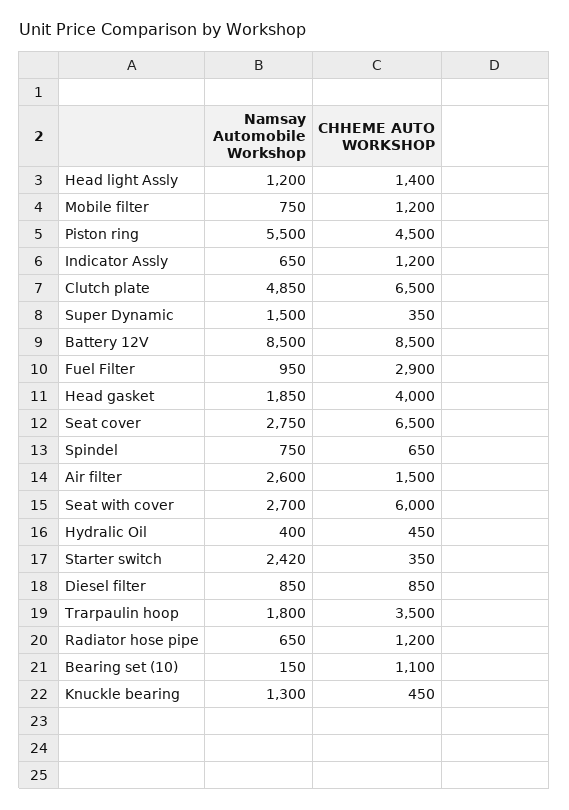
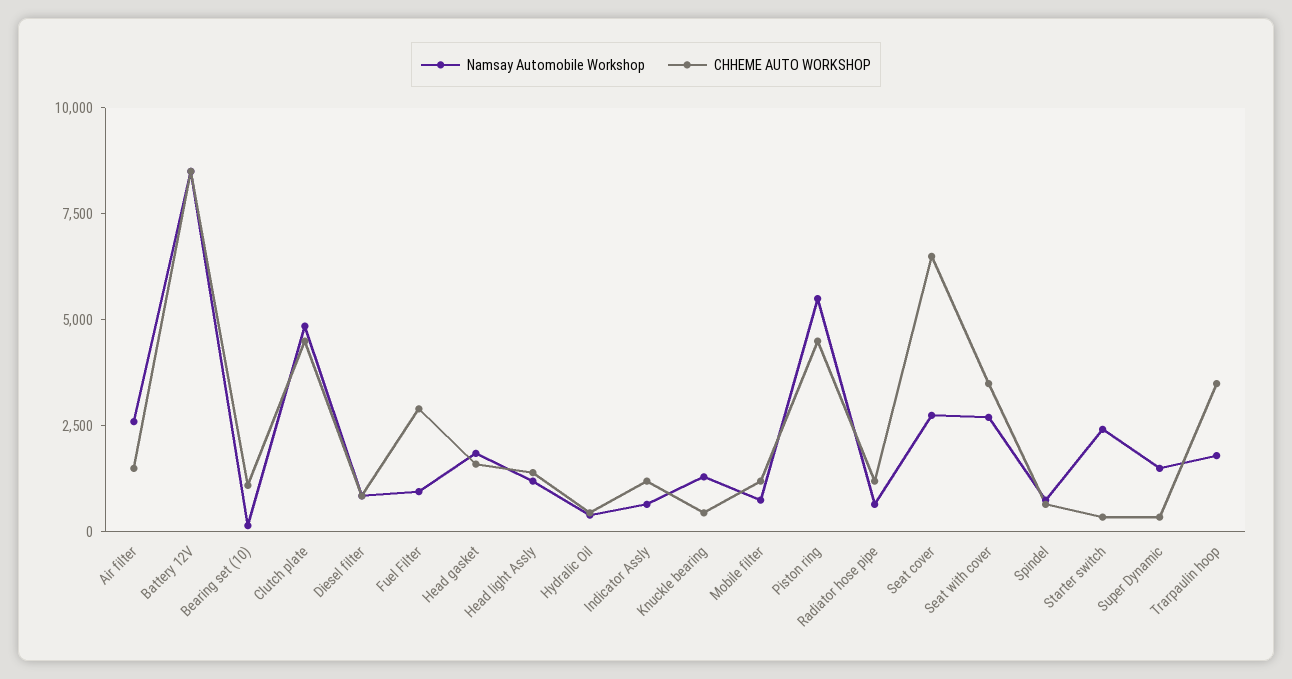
CHHEME AUTO WORKSHOP, Clutch plate: 6500 -> 4500
CHHEME AUTO WORKSHOP, Head gasket: 4000 -> 1500
CHHEME AUTO WORKSHOP, Seat with cover: 6000 -> 3500

